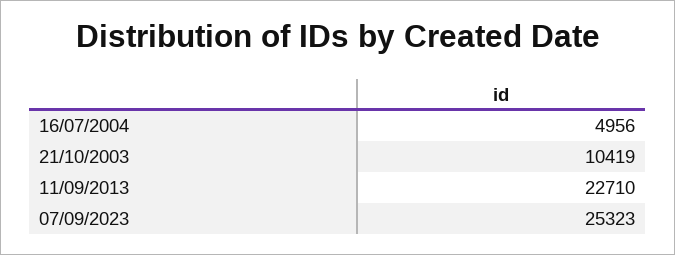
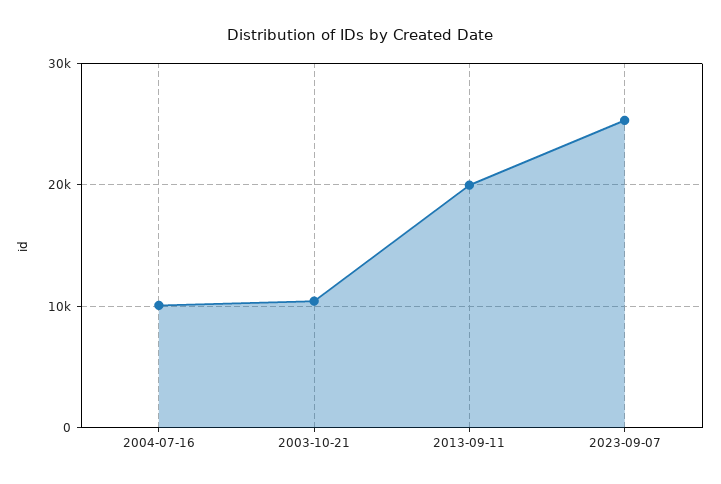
16/07/2004: 4956 -> 10000
11/09/2013: 22710 -> 20000

